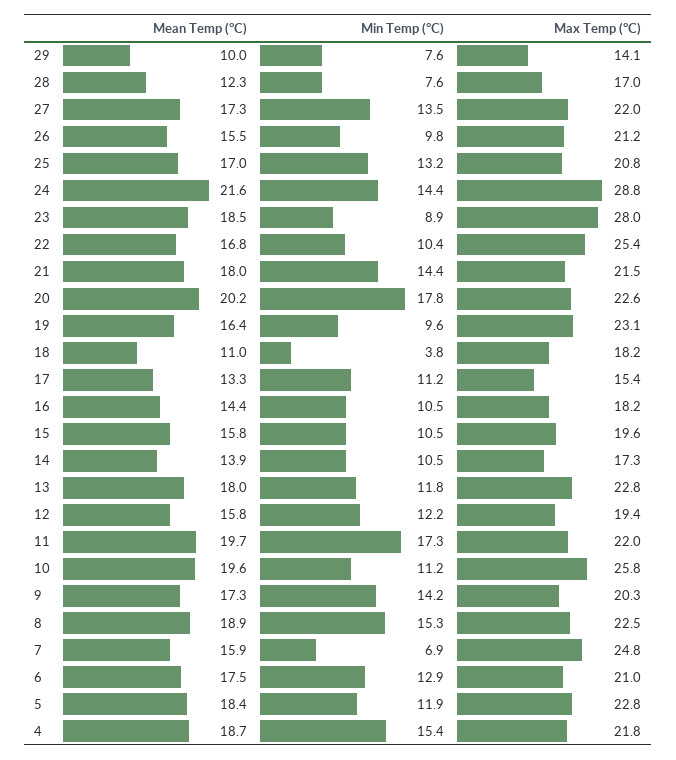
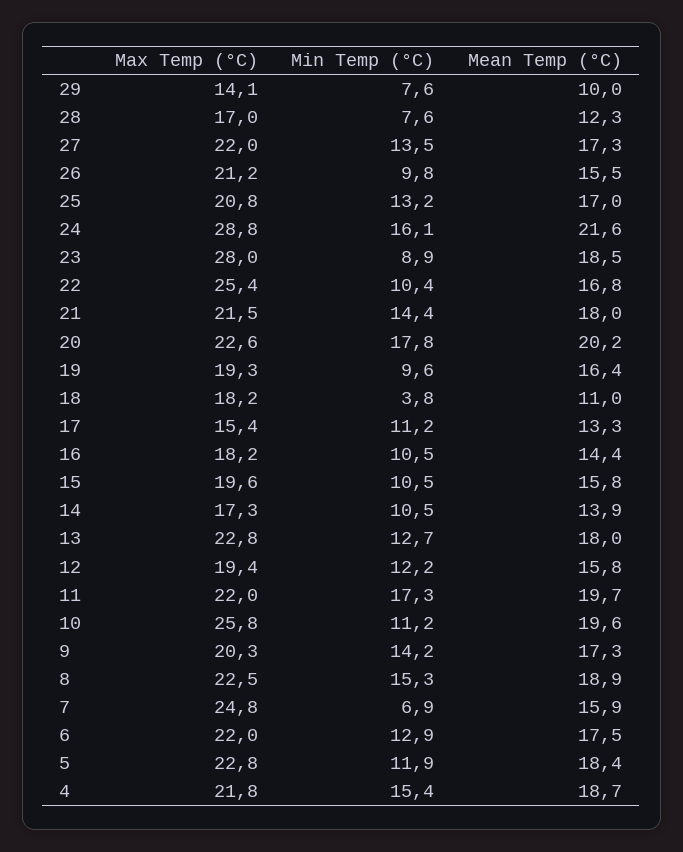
Min Temp (°C), 24: 14.4 -> 16.1
Max Temp (°C), 19: 23.1 -> 19.3
Min Temp (°C), 13: 11.8 -> 12.7
Max Temp (°C), 6: 21 -> 22

